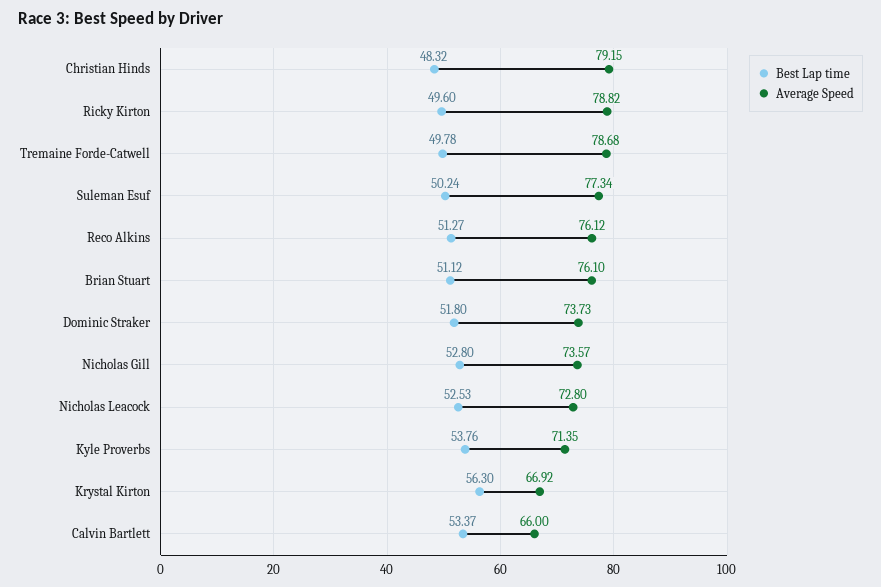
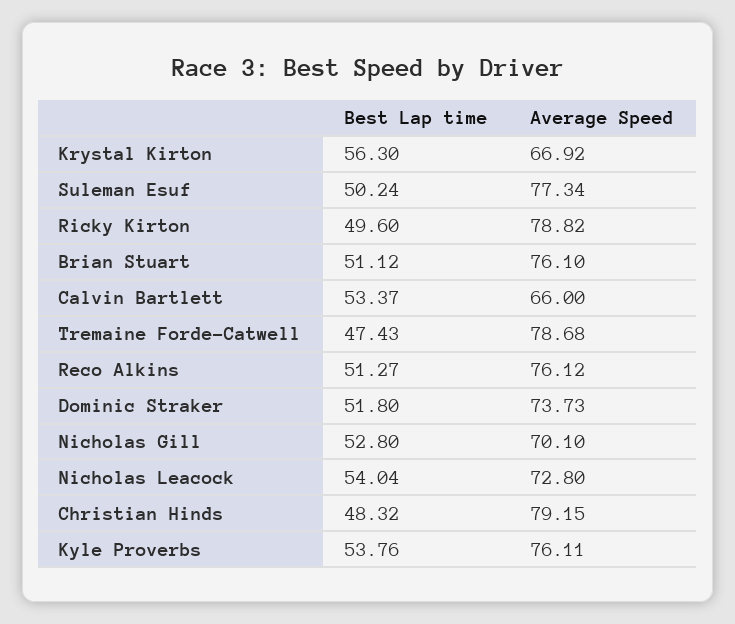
Best Lap time, Tremaine Forde-Catwell: 49.78 -> 47.43
Average Speed, Nicholas Gill: 73.57 -> 70.1
Best Lap time, Nicholas Leacock: 52.53 -> 54.04
Average Speed, Kyle Proverbs: 71.35 -> 76.11

